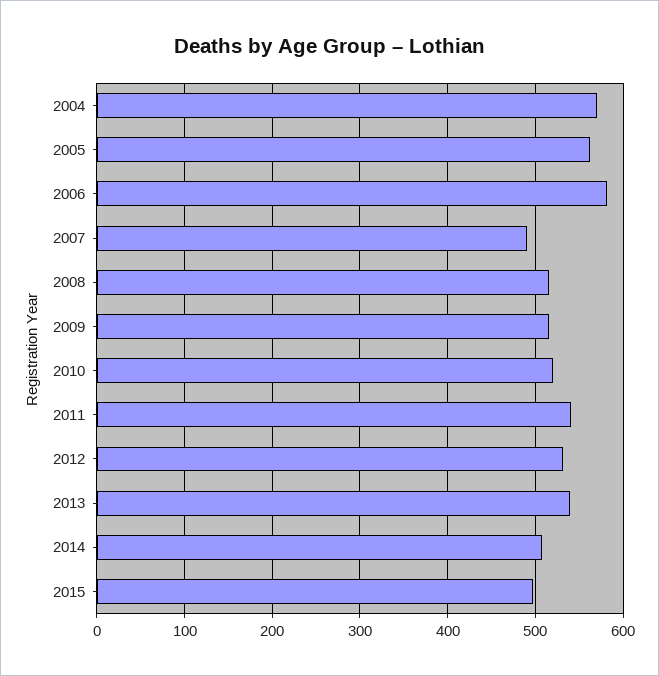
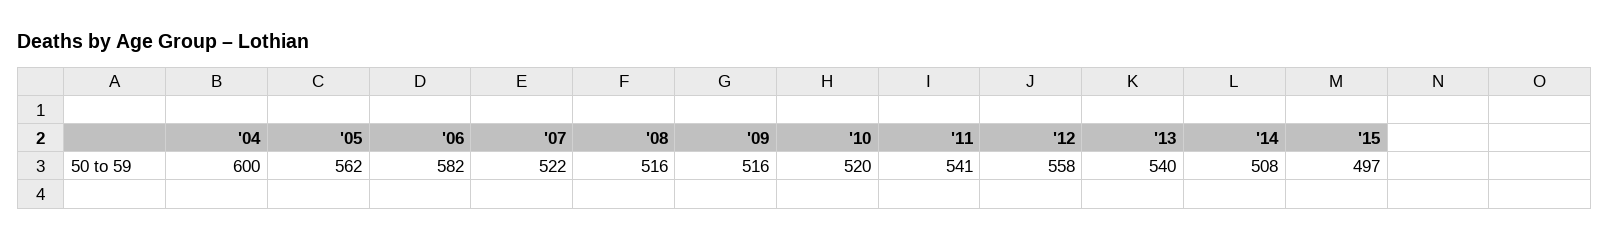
2004: 570 -> 600
2007: 490 -> 522
2012: 530 -> 558

